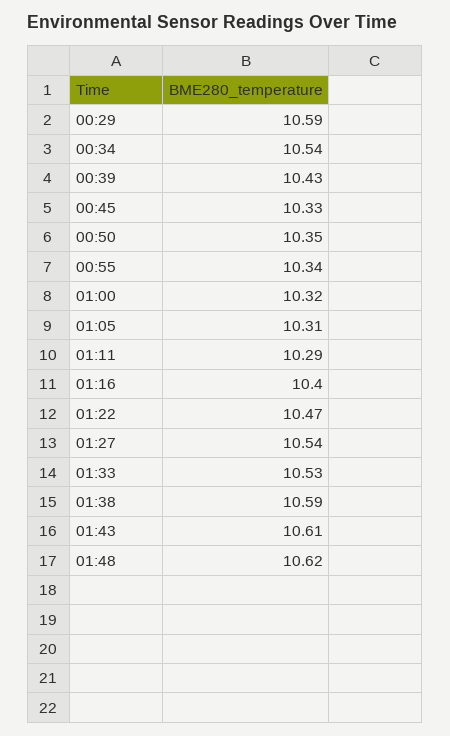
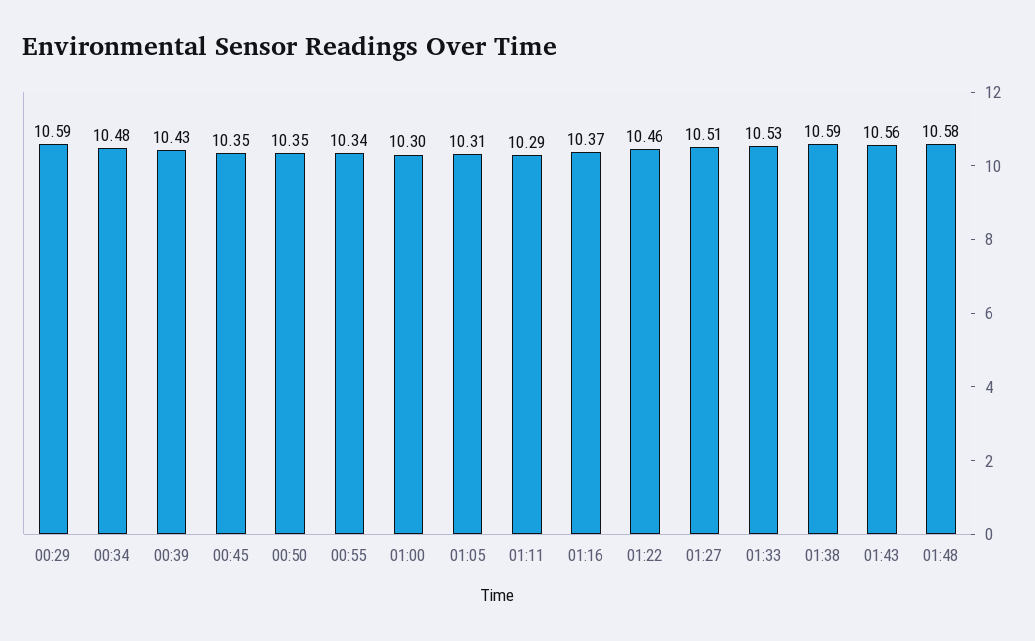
00:34: 10.54 -> 10.48
00:45: 10.33 -> 10.35
01:00: 10.32 -> 10.3
01:16: 10.4 -> 10.37
01:22: 10.47 -> 10.46
01:27: 10.54 -> 10.51
01:43: 10.61 -> 10.56
01:48: 10.62 -> 10.58

